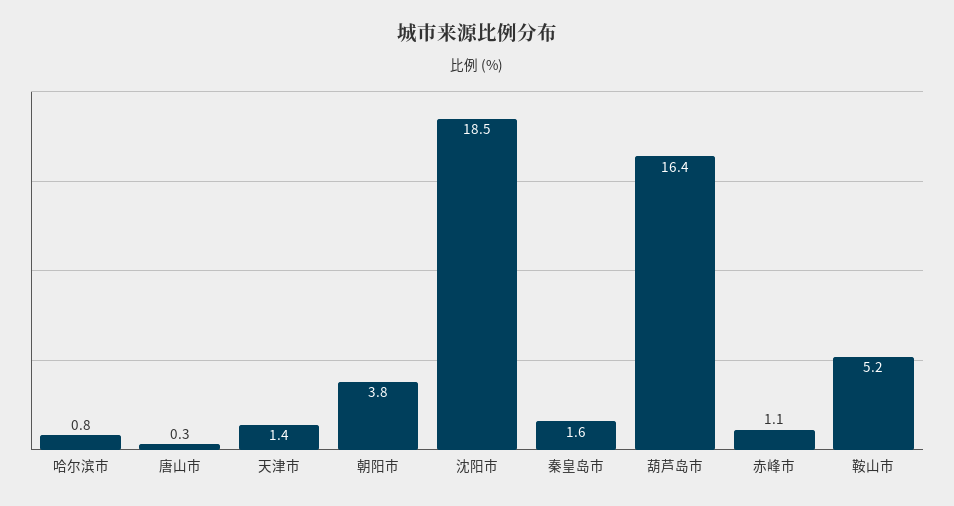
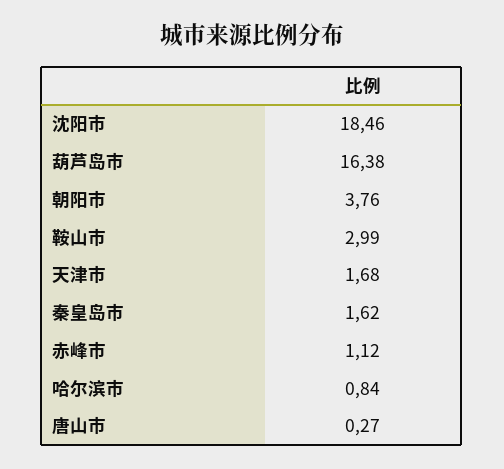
天津市: 1.4 -> 1.68
鞍山市: 5.2 -> 2.99

